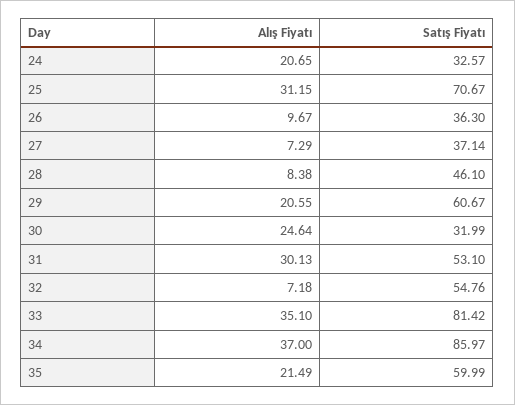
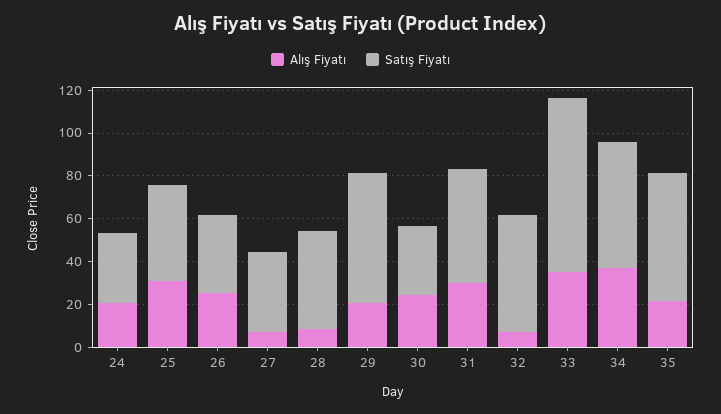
Satış Fiyatı, 25: 70.67 -> 45
Alış Fiyatı, 26: 9.67 -> 25
Satış Fiyatı, 34: 85.97 -> 60

